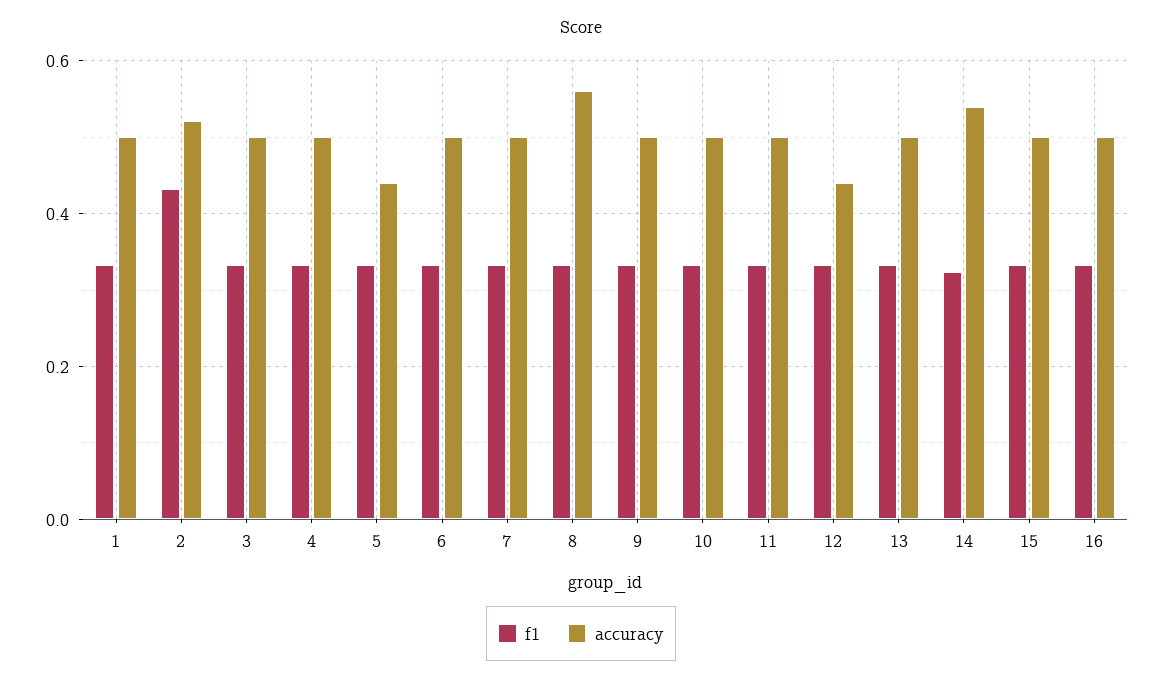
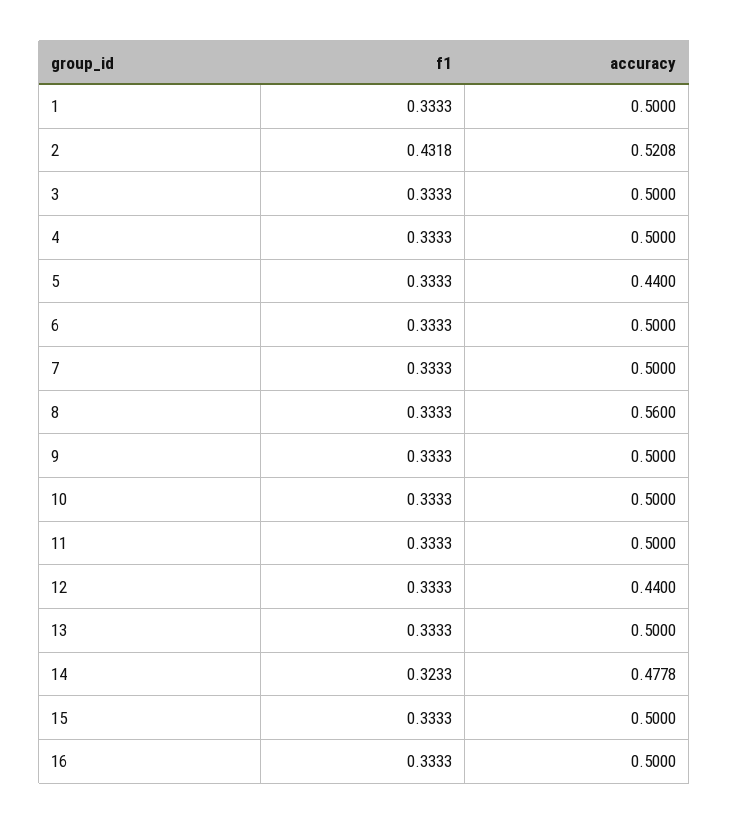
accuracy, 14: 0.54 -> 0.4778

